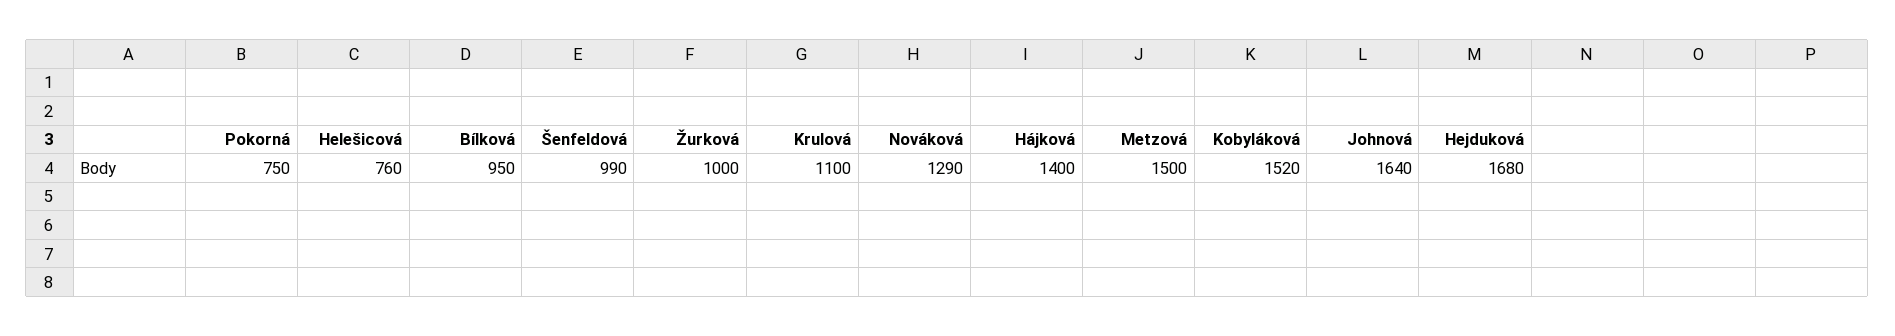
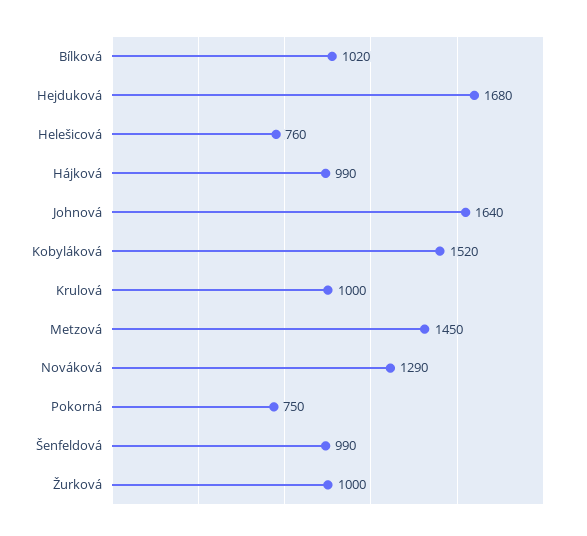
Bílková: 950 -> 1020
Krulová: 1100 -> 1000
Hájková: 1400 -> 990
Metzová: 1500 -> 1450

